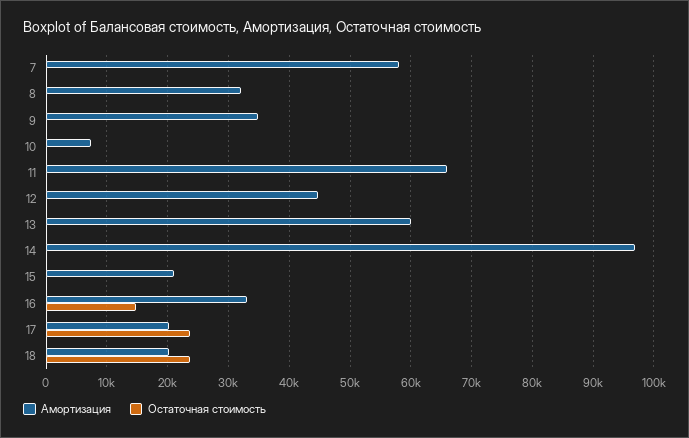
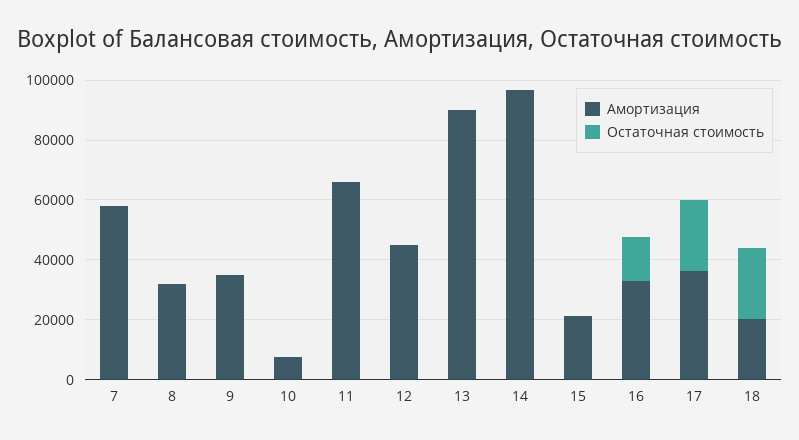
Амортизация, 13: 60000 -> 90000
Амортизация, 17: 20000 -> 35000

